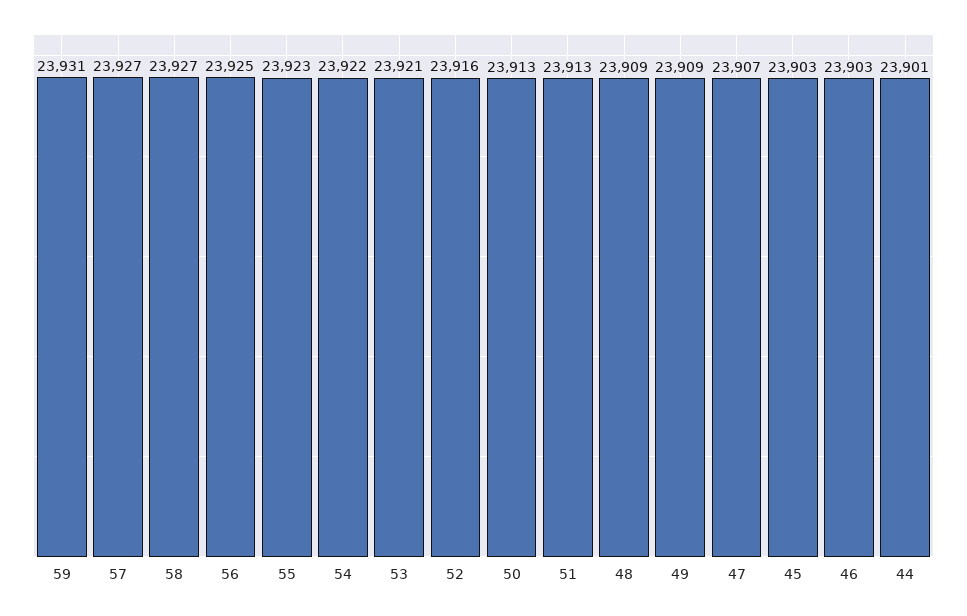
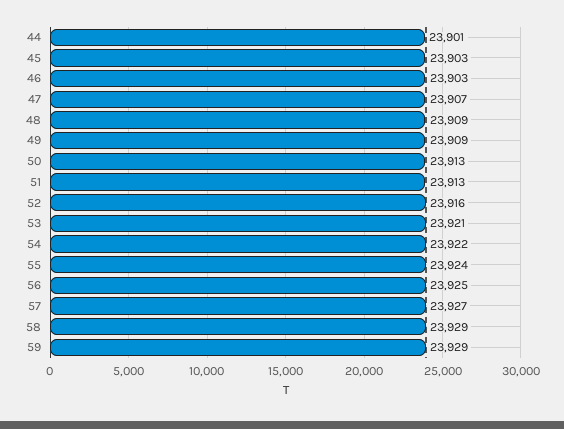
59: 23931 -> 23929
58: 23927 -> 23929
55: 23923 -> 23924

